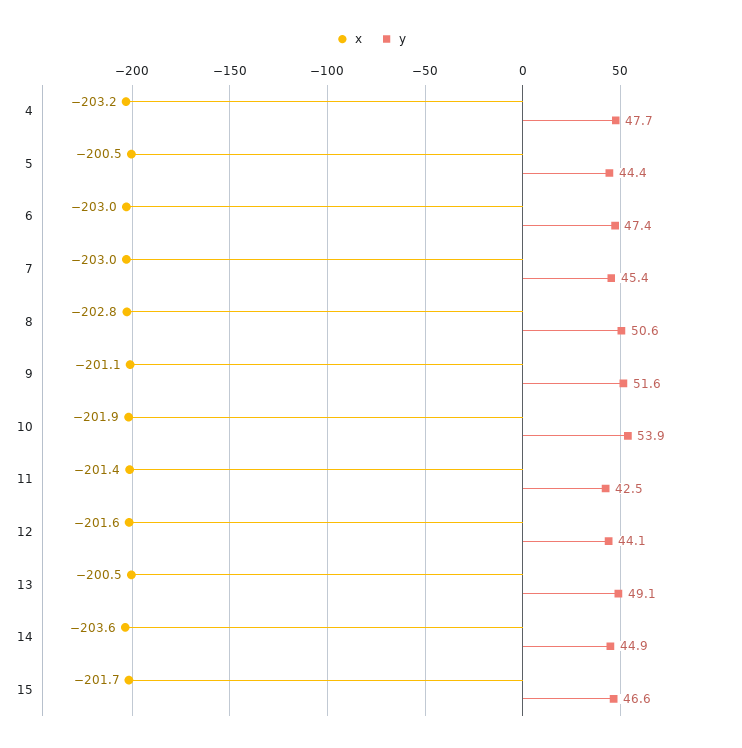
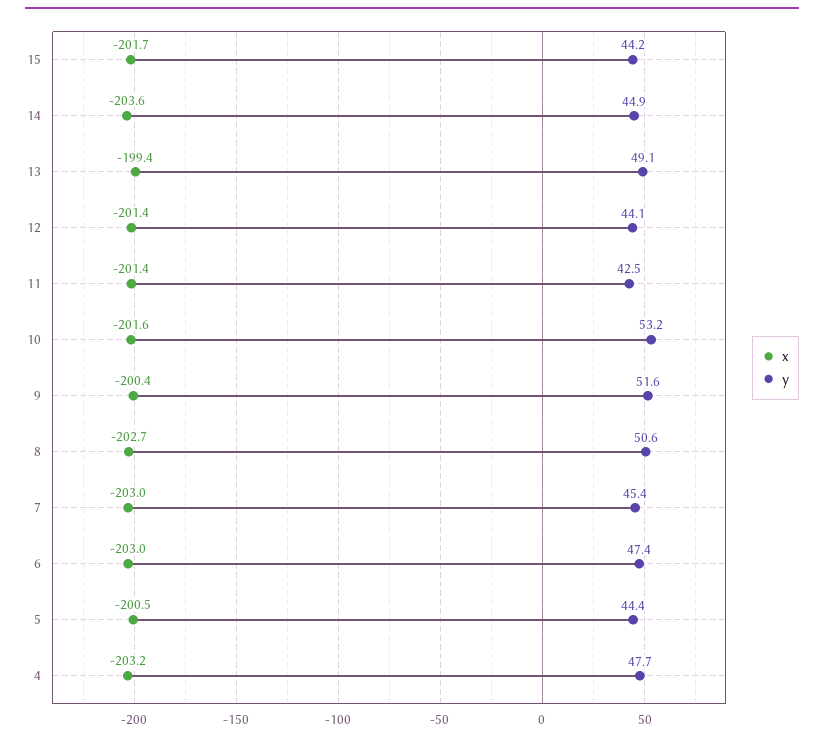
x, 8: -202.8 -> -202.7
x, 9: -201.1 -> -200.4
x, 10: -201.9 -> -201.6
y, 10: 53.9 -> 53.2
x, 12: -201.6 -> -201.4
x, 13: -200.5 -> -199.4
y, 15: 46.6 -> 44.2

